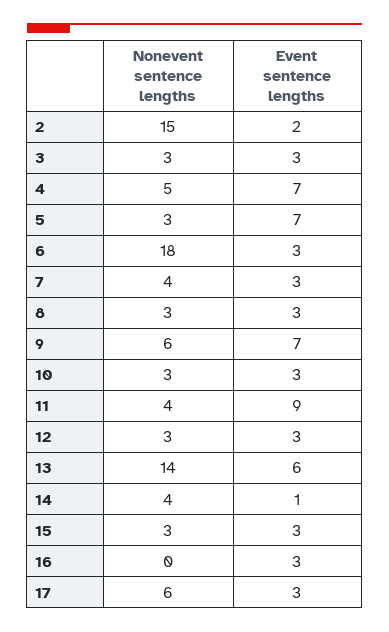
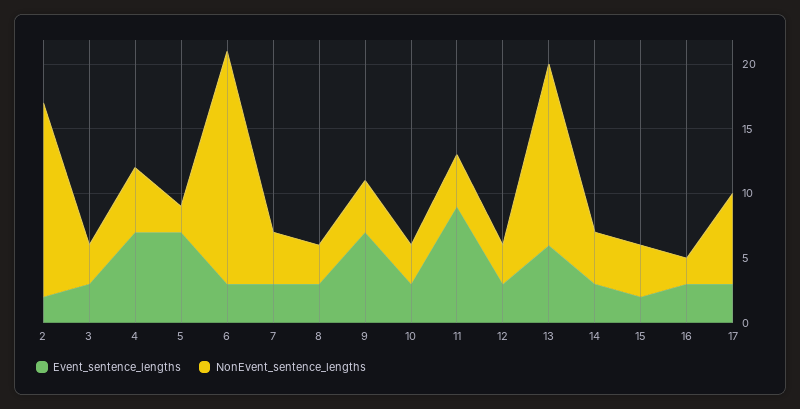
Nonevent sentence lengths, 5: 3 -> 2
Nonevent sentence lengths, 9: 6 -> 4
Event sentence lengths, 14: 1 -> 3
Nonevent sentence lengths, 15: 3 -> 4
Event sentence lengths, 15: 3 -> 2
Nonevent sentence lengths, 16: 0 -> 2
Nonevent sentence lengths, 17: 6 -> 7

